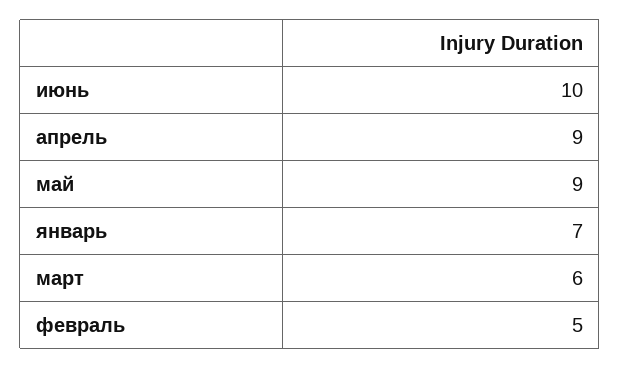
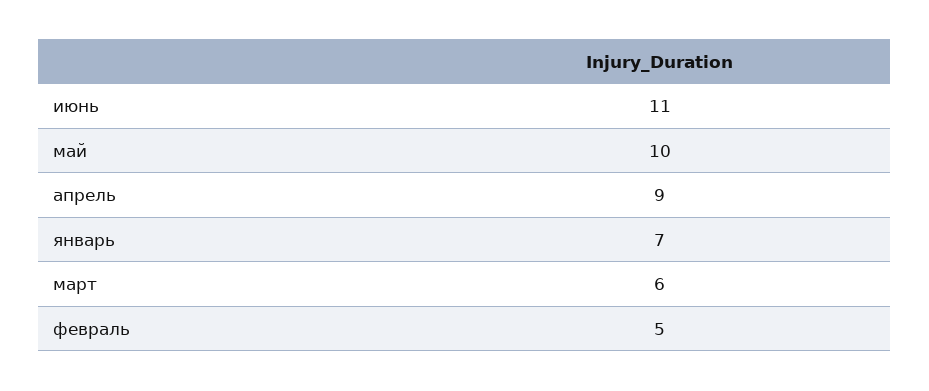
июнь: 10 -> 11
май: 9 -> 10

